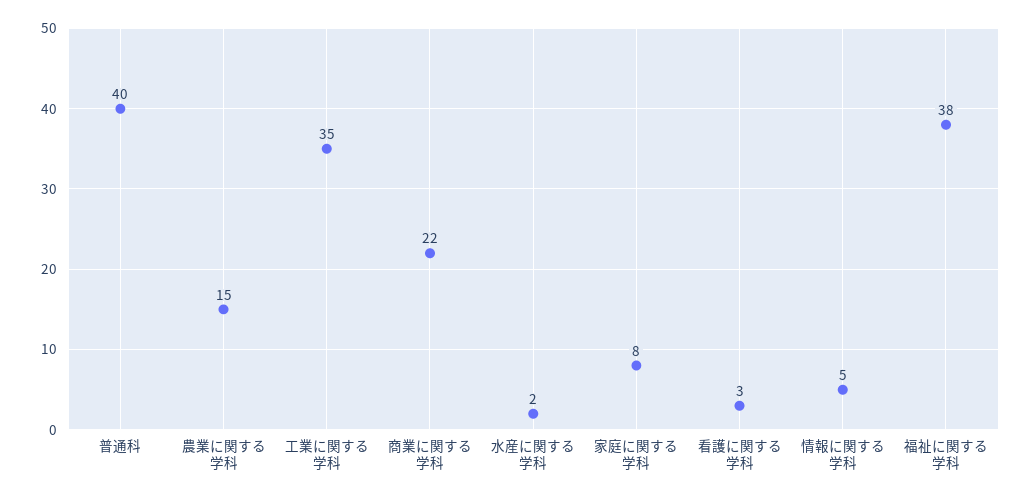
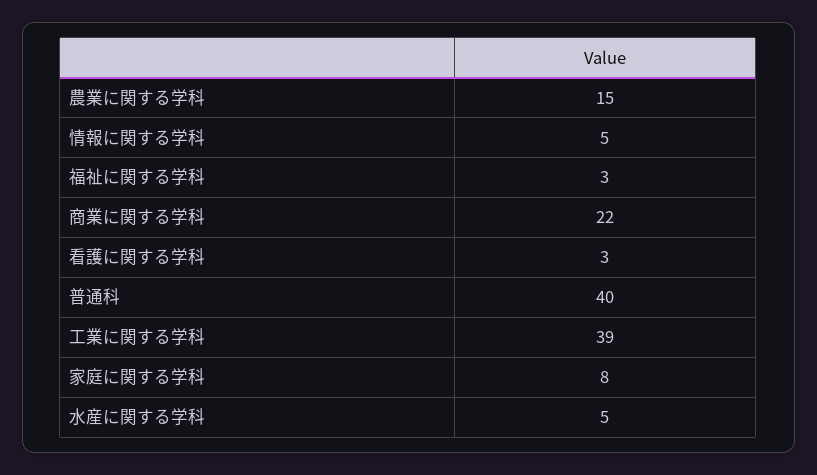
工業に関する学科: 35 -> 39
水産に関する学科: 2 -> 5
福祉に関する学科: 38 -> 3

